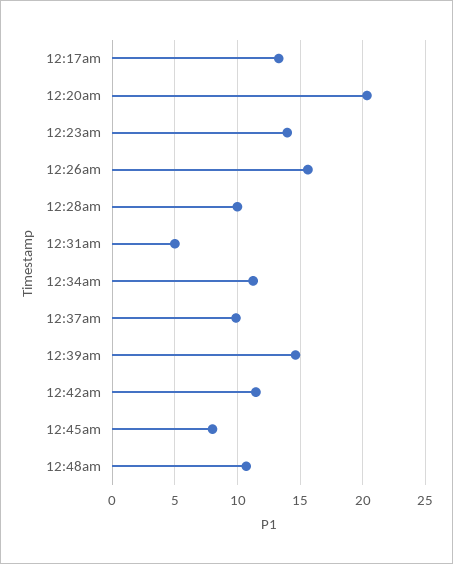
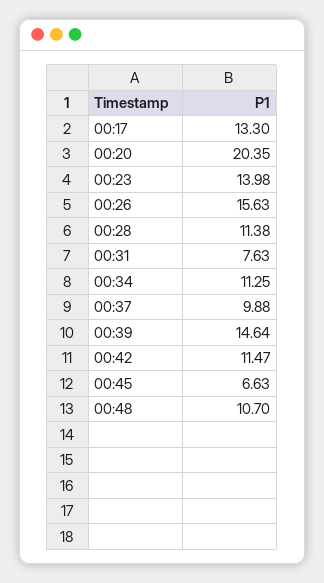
12:28am: 10 -> 11.38
12:31am: 5 -> 7.63
12:45am: 8 -> 6.63

